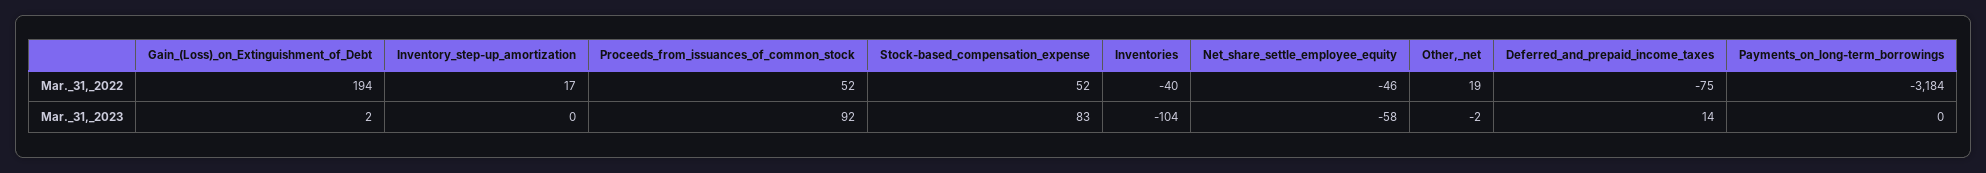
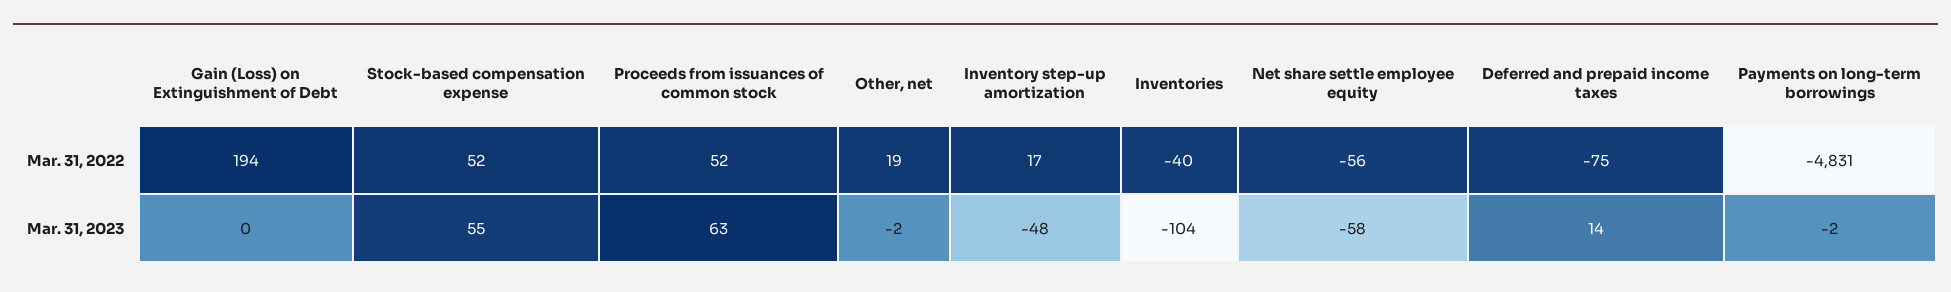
Net_share_settle_employee_equity, Mar._31,_2022: -46 -> -56
Payments_on_long-term_borrowings, Mar._31,_2022: -3184 -> -4831
Gain_(Loss)_on_Extinguishment_of_Debt, Mar._31,_2023: 2 -> 0
Inventory_step-up_amortization, Mar._31,_2023: 0 -> -48
Proceeds_from_issuances_of_common_stock, Mar._31,_2023: 92 -> 63
Stock-based_compensation_expense, Mar._31,_2023: 83 -> 55
Payments_on_long-term_borrowings, Mar._31,_2023: 0 -> -2

